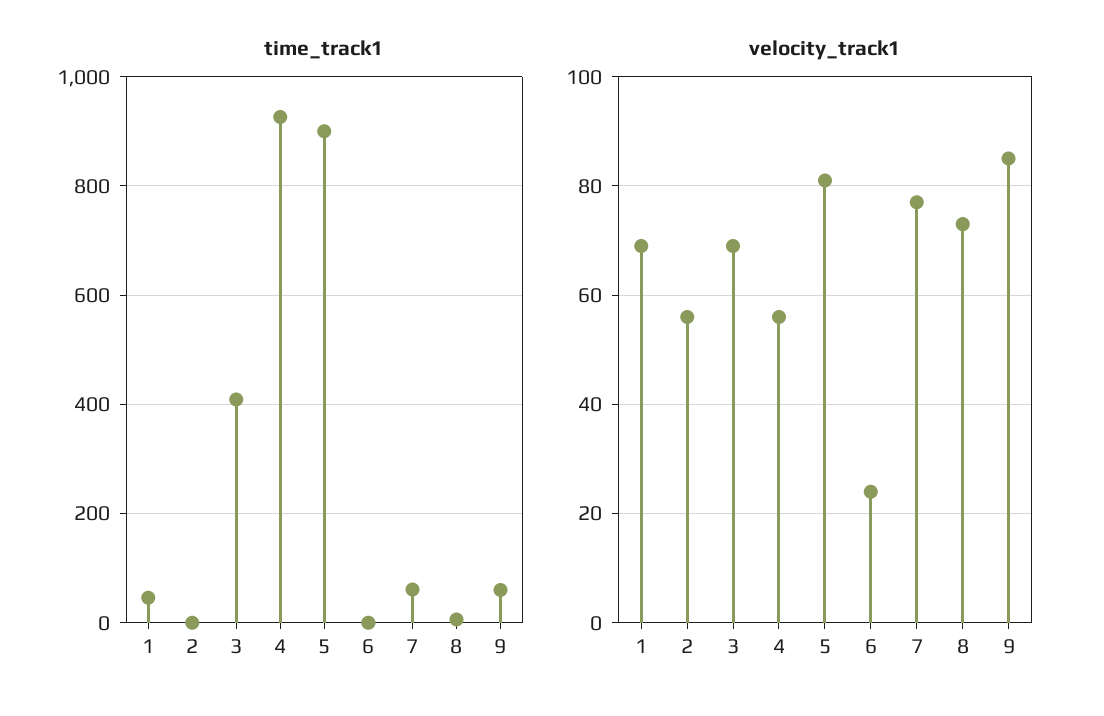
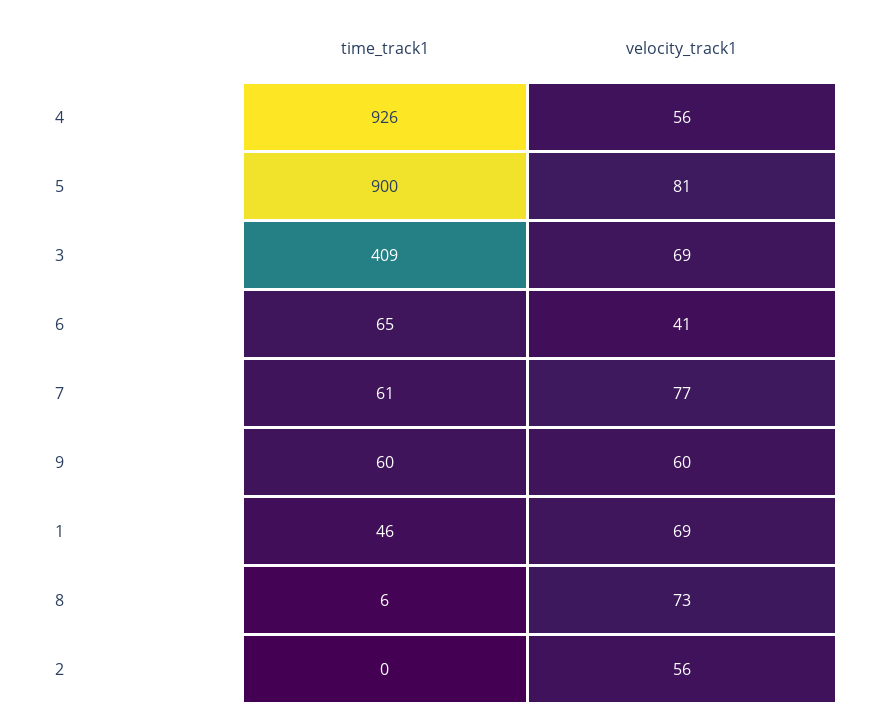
time_track1, 6: 0 -> 65
velocity_track1, 6: 25 -> 41
velocity_track1, 9: 85 -> 60

